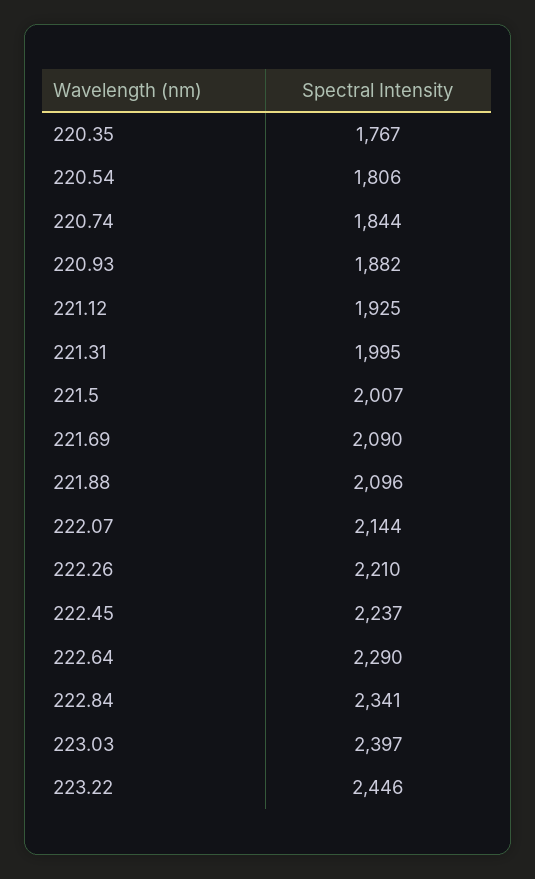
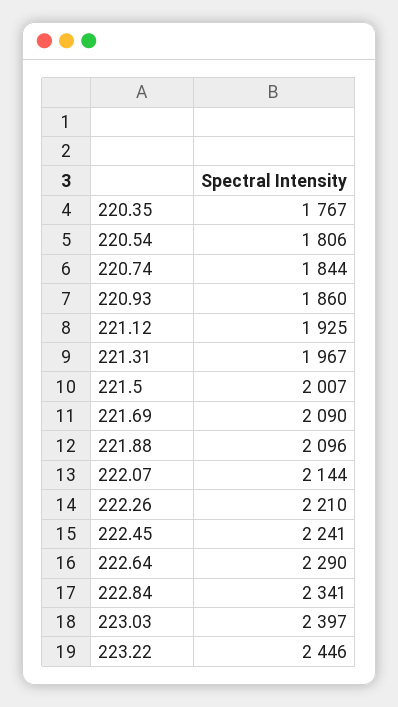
220.93: 1882 -> 1860
221.31: 1995 -> 1967
222.45: 2237 -> 2241

